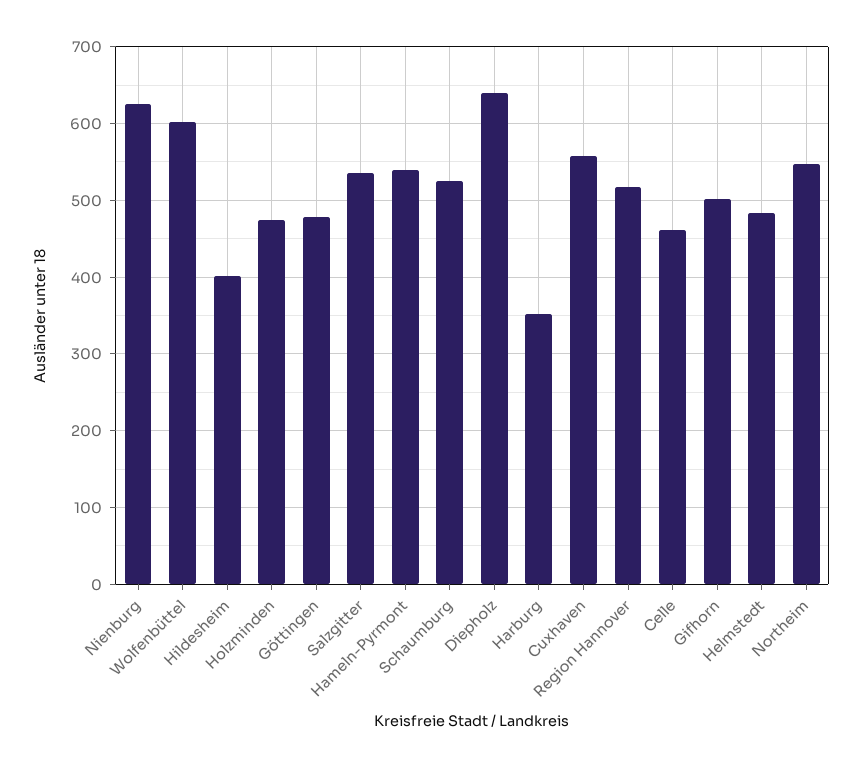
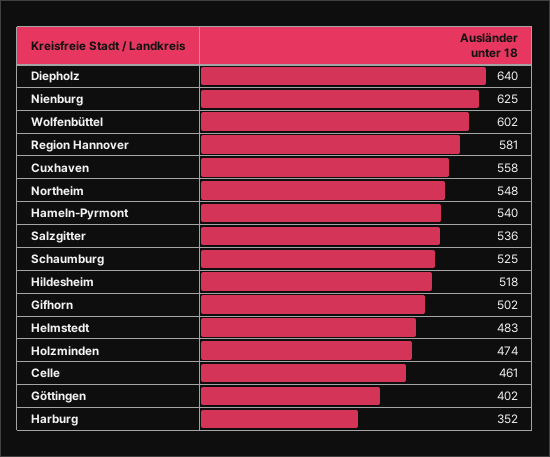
Hildesheim: 400 -> 518
Göttingen: 480 -> 402
Region Hannover: 520 -> 581

